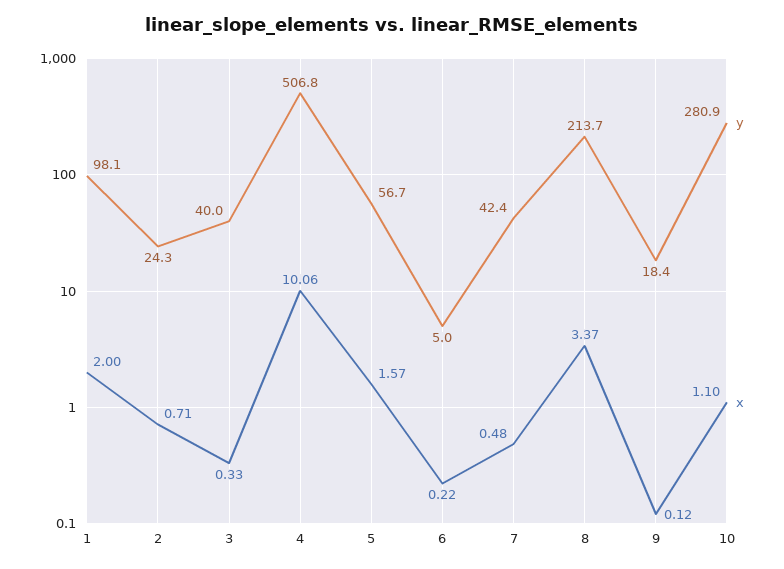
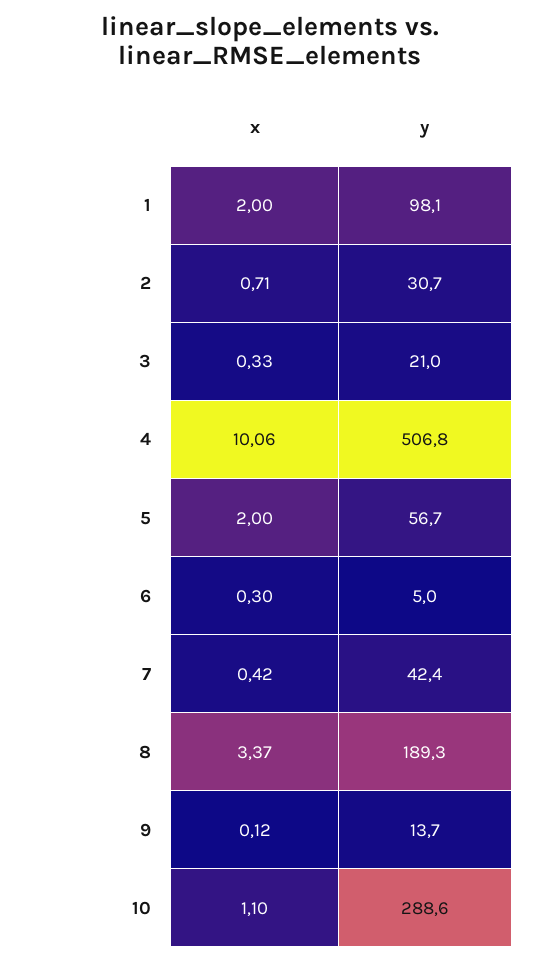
y, 2: 24.3 -> 30.7
y, 3: 40 -> 21
x, 5: 1.57 -> 2
x, 6: 0.22 -> 0.3
x, 7: 0.48 -> 0.42
y, 8: 213.7 -> 189.3
y, 9: 18.4 -> 13.7
y, 10: 280.9 -> 288.6

